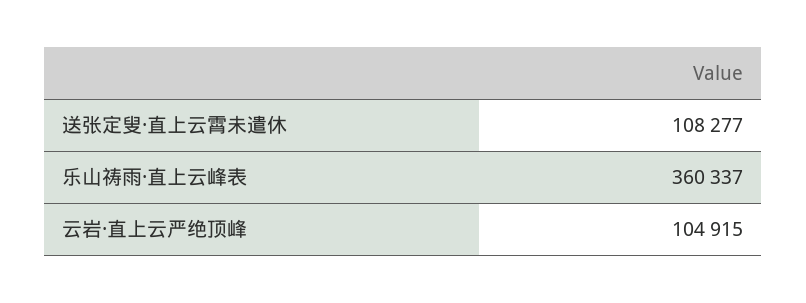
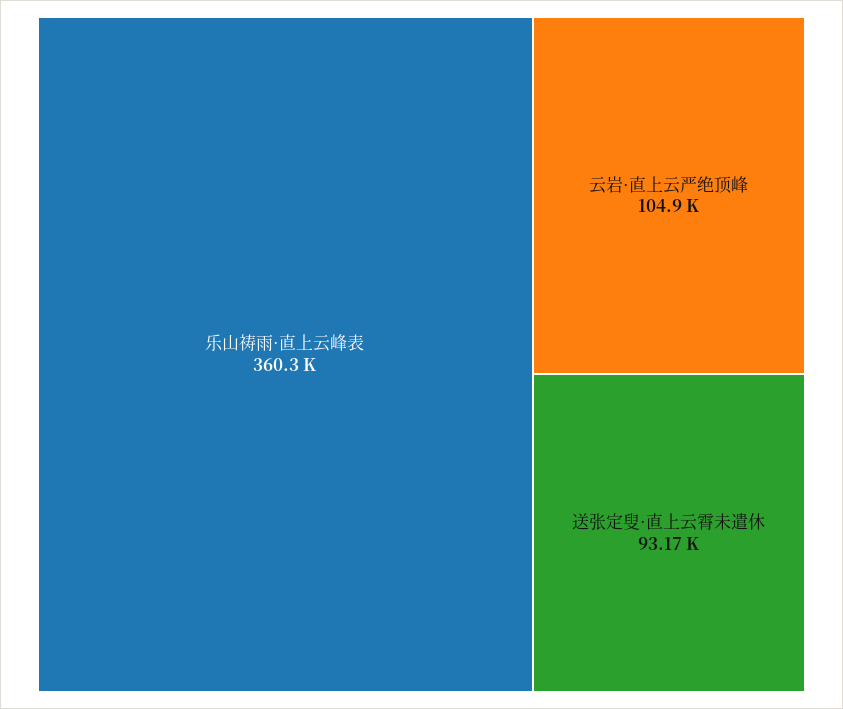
送张定叟·直上云霄未遣休: 108277 -> 93170

